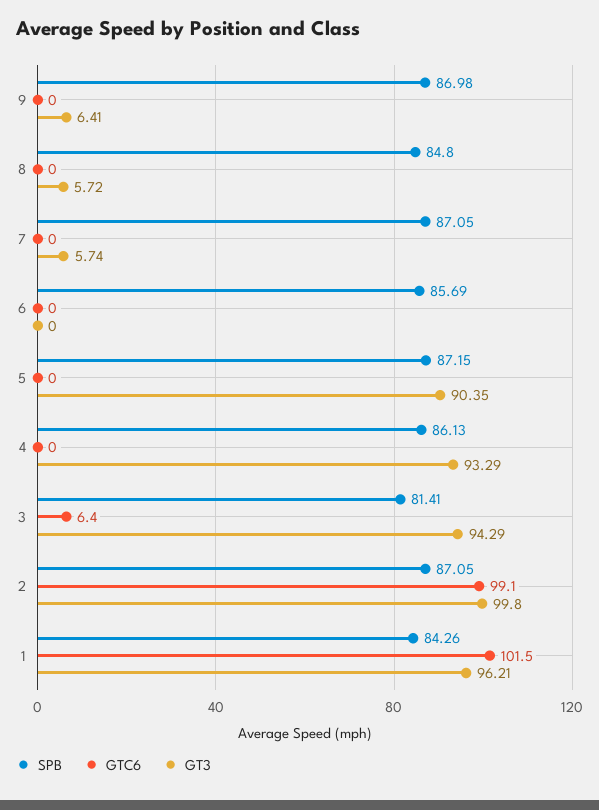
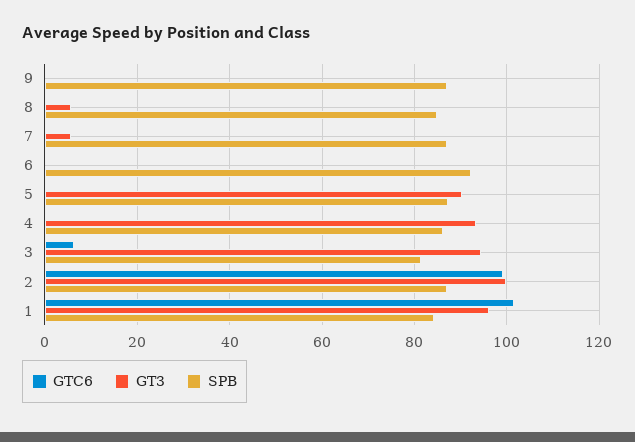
GT3, 9: 6.41 -> 0
SPB, 6: 85.69 -> 92

